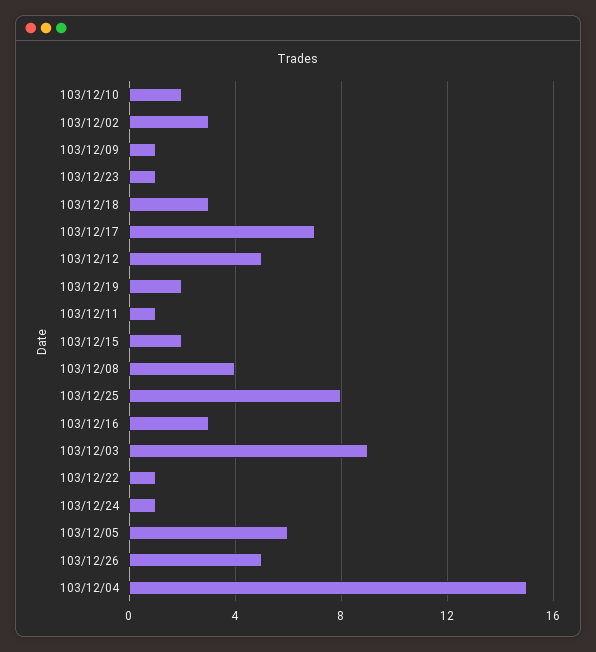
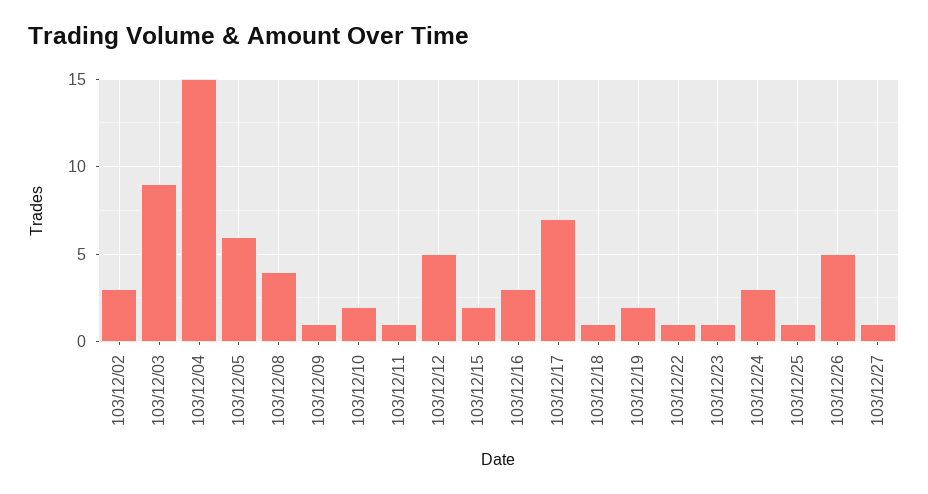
103/12/18: 3 -> 1
103/12/25: 8 -> 1
103/12/24: 1 -> 3
103/12/27: none -> 1

